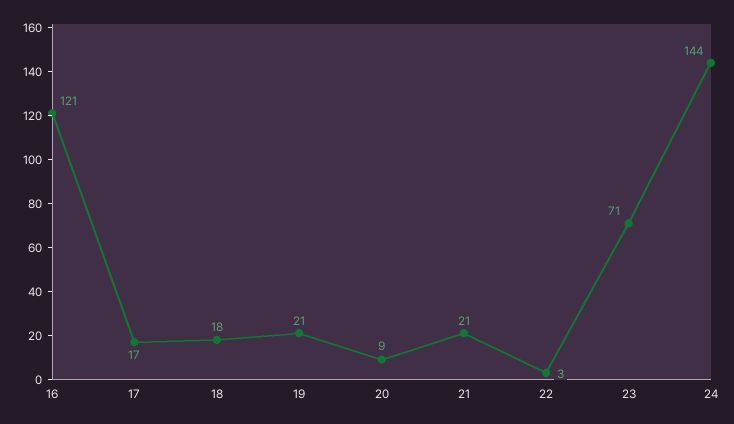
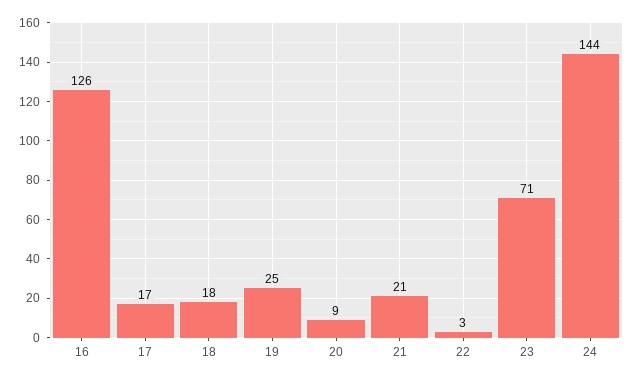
16: 121 -> 126
19: 21 -> 25

